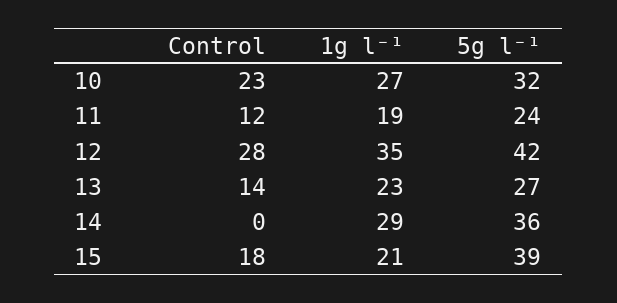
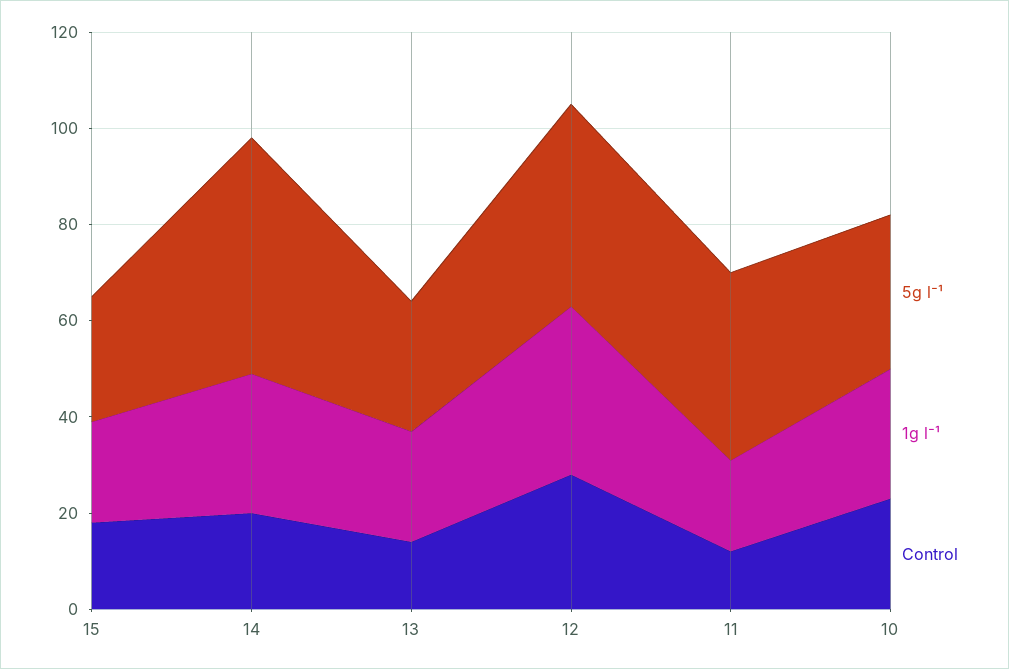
5g l⁻¹, 11: 24 -> 40
Control, 14: 0 -> 20
5g l⁻¹, 14: 36 -> 50
5g l⁻¹, 15: 39 -> 25

